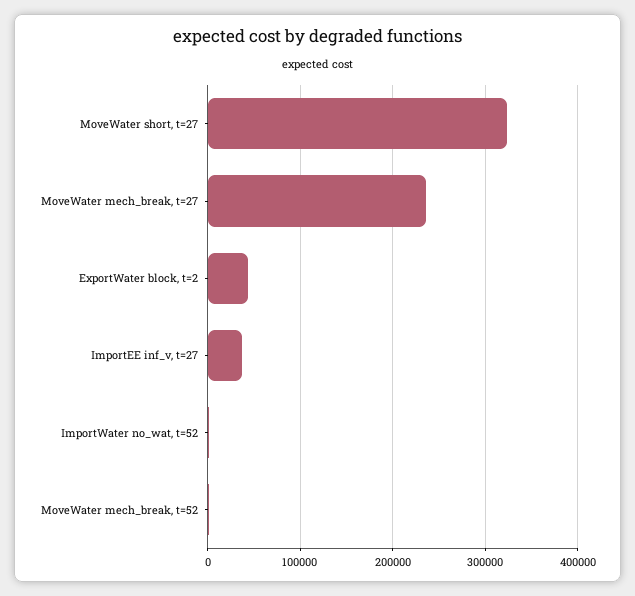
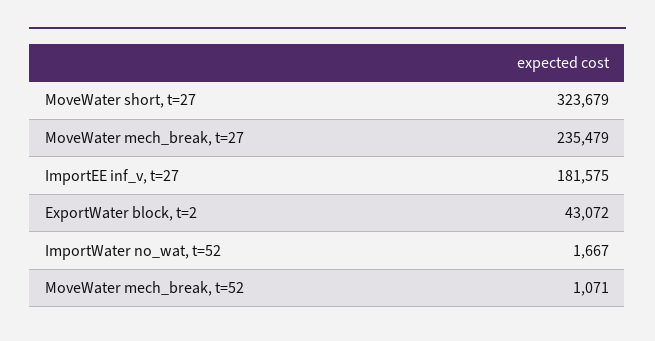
ImportEE inf_v, t=27: 40000 -> 181575

